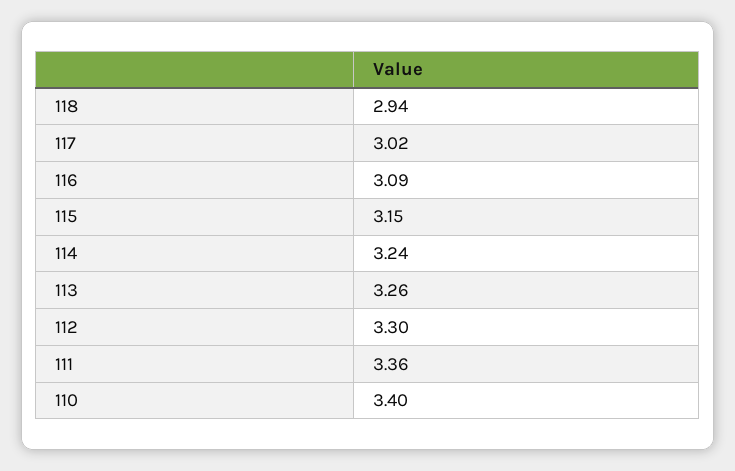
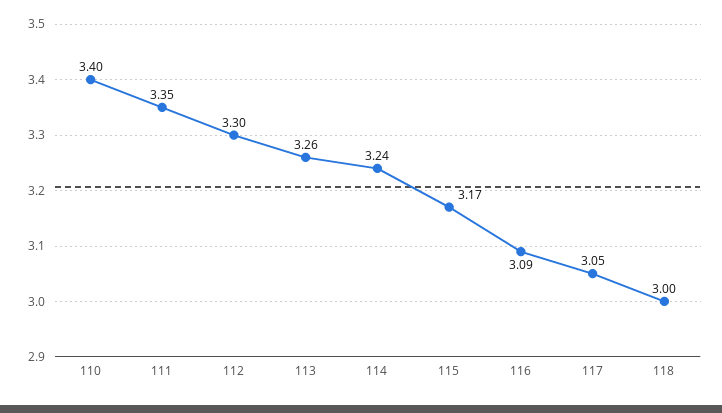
118: 2.94 -> 3
117: 3.02 -> 3.05
115: 3.15 -> 3.17
111: 3.36 -> 3.35

